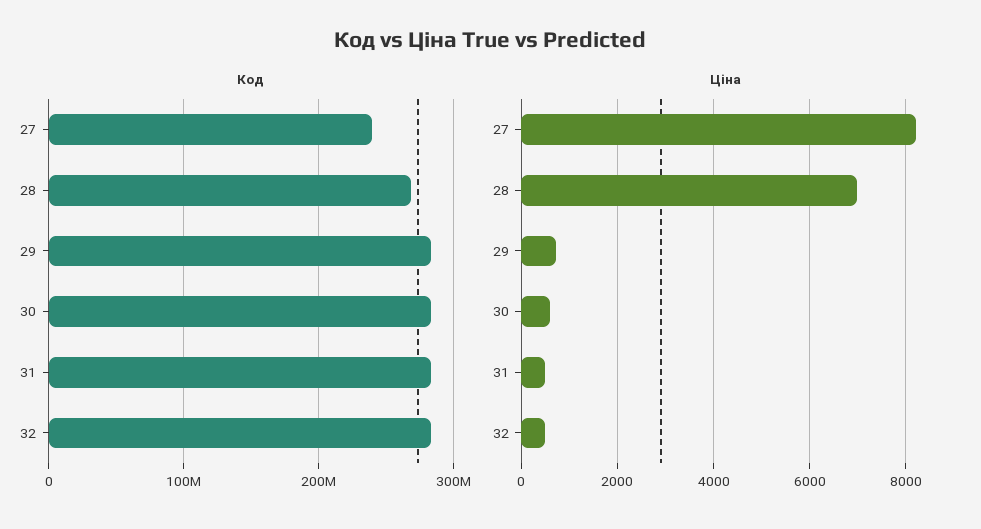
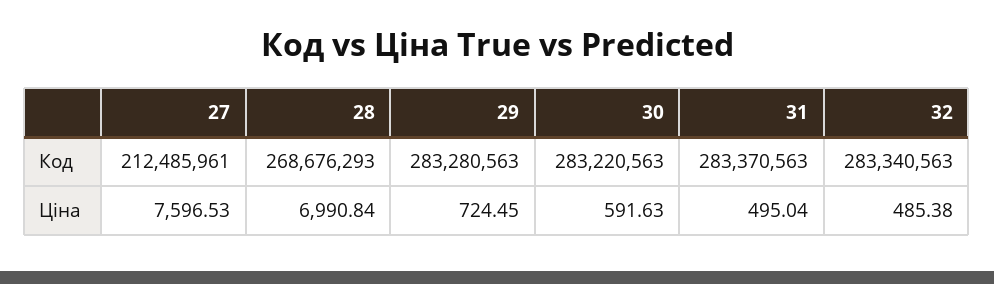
Код, 27: 240000000 -> 212485961
Ціна, 27: 8200 -> 7596.53

